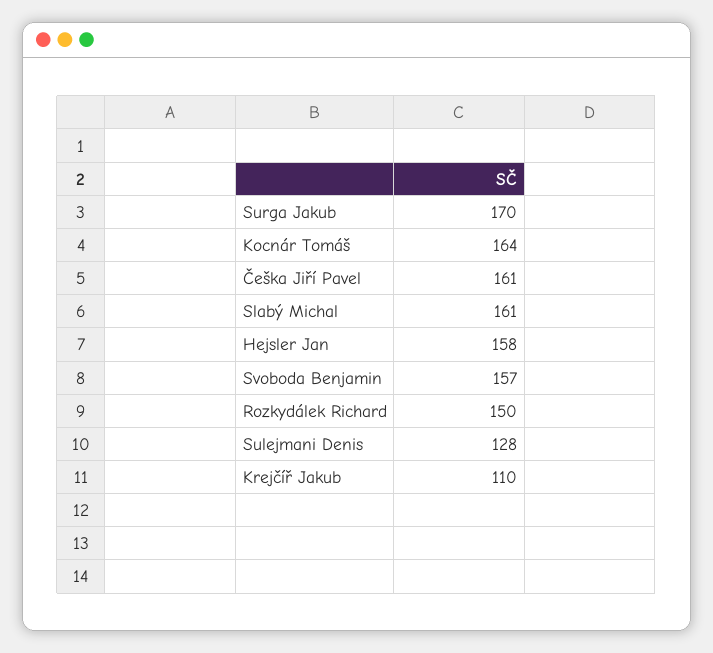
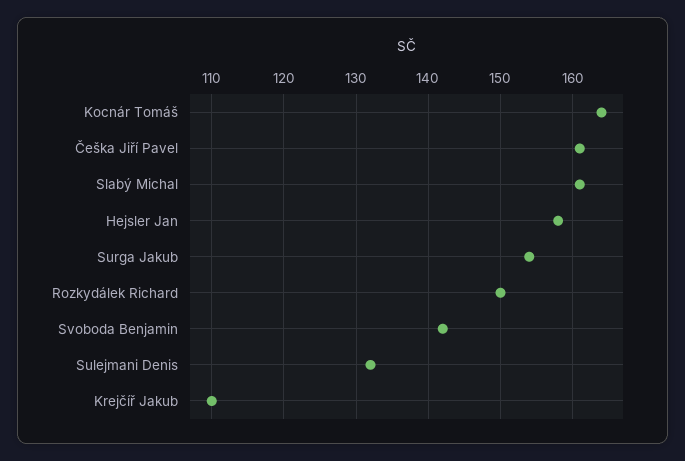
Surga Jakub: 170 -> 154
Svoboda Benjamin: 157 -> 142
Sulejmani Denis: 128 -> 132

